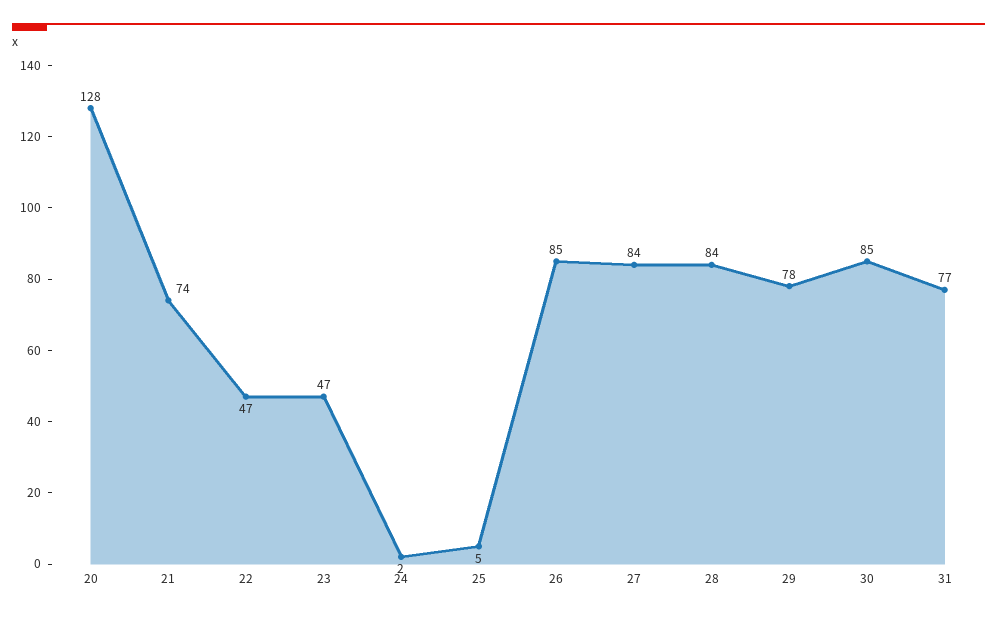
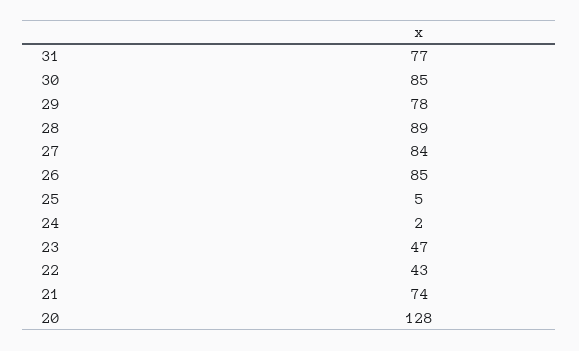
22: 47 -> 43
28: 84 -> 89

